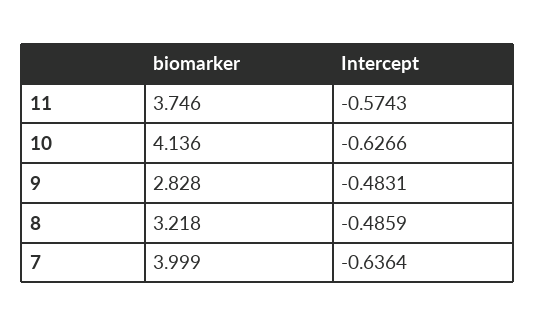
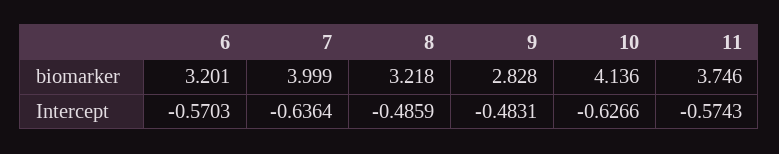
biomarker, 6: none -> 3.201
Intercept, 6: none -> -0.5703

